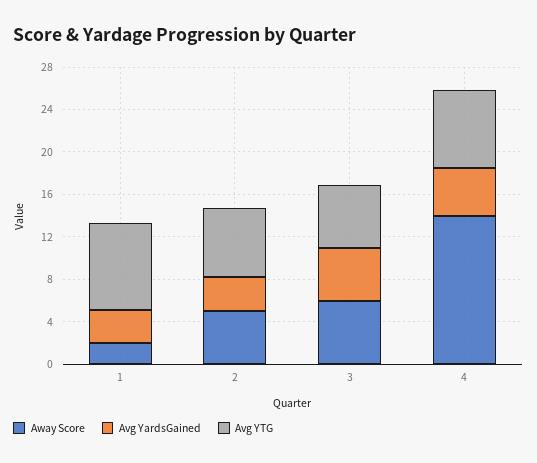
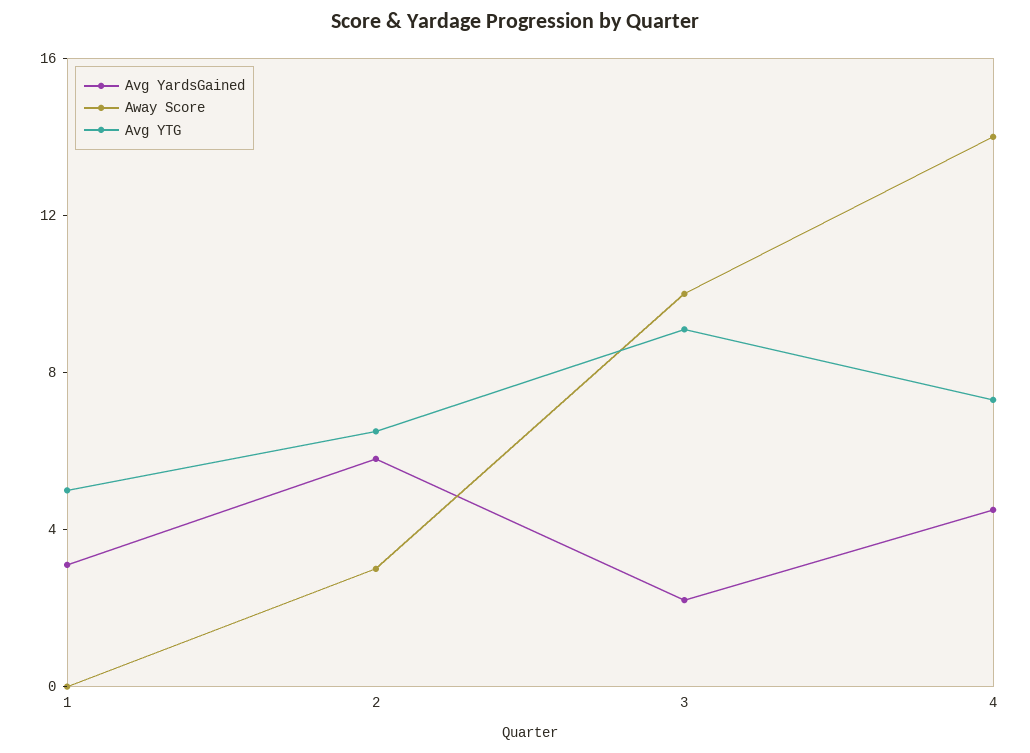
Away Score, 1: 2 -> 0
Avg YTG, 1: 8 -> 5
Away Score, 2: 5 -> 3
Avg YardsGained, 2: 3 -> 6
Away Score, 3: 6 -> 10
Avg YardsGained, 3: 5 -> 2
Avg YTG, 3: 6 -> 9

